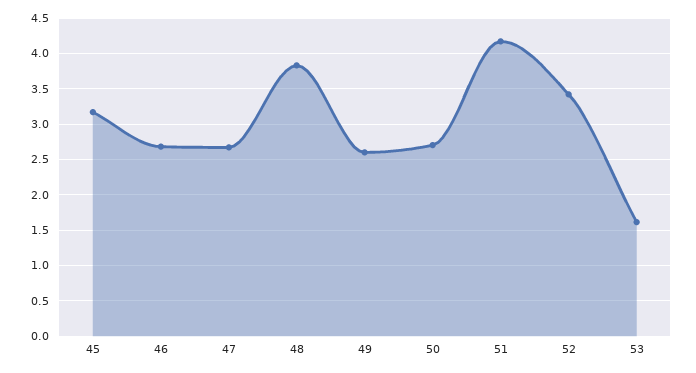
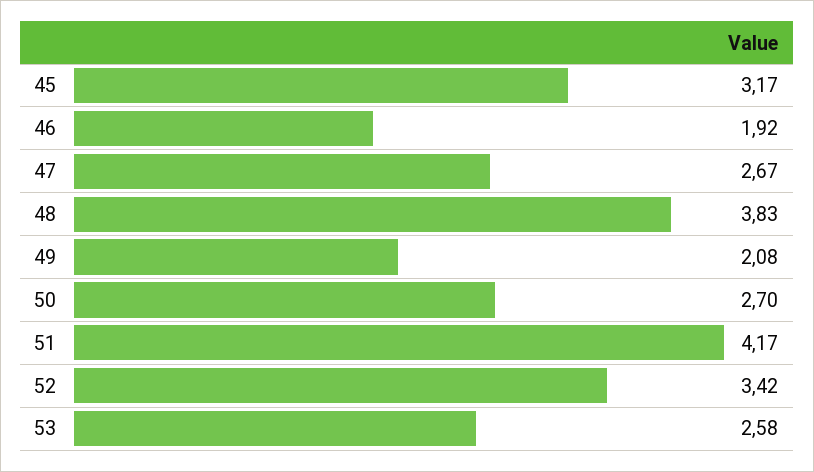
46: 2.7 -> 1.92
49: 2.6 -> 2.08
53: 1.6 -> 2.58

